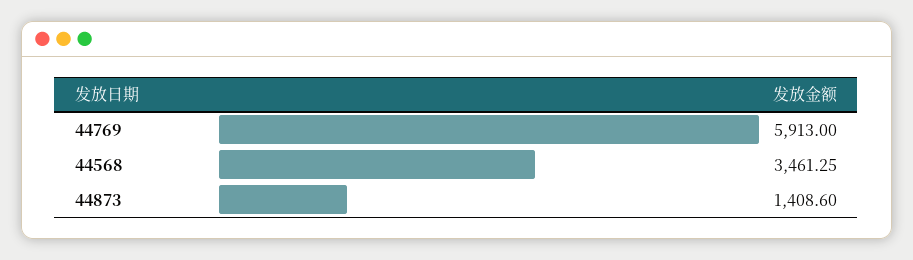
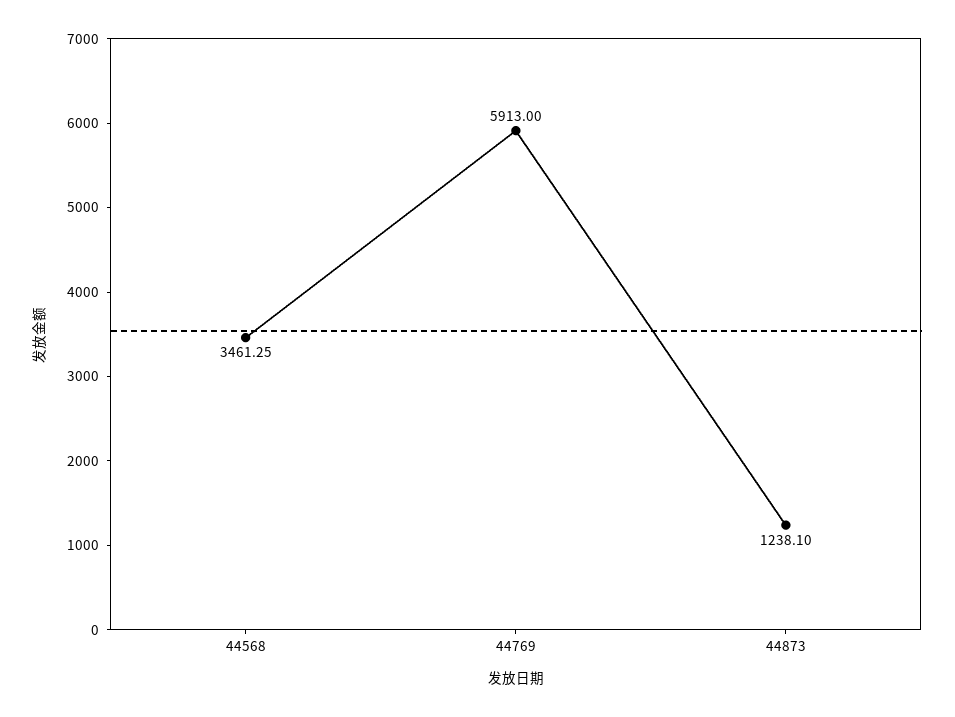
44873: 1408.6 -> 1238.1

